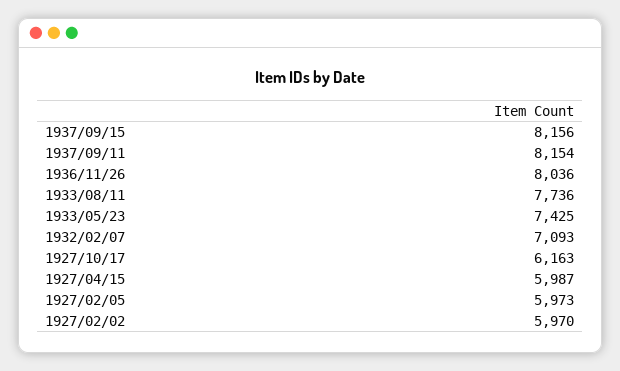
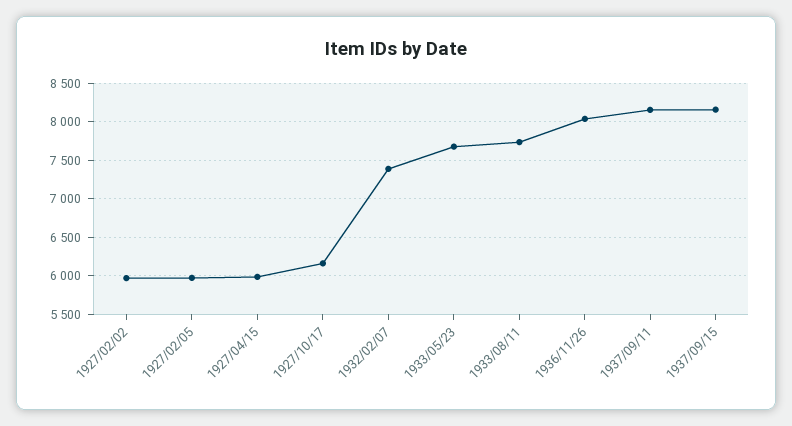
1933/05/23: 7425 -> 7700
1932/02/07: 7093 -> 7400

